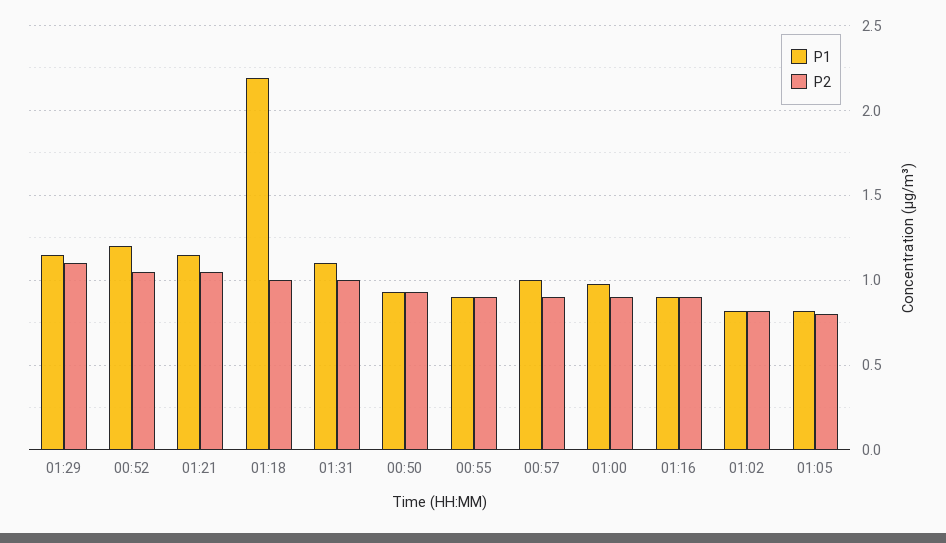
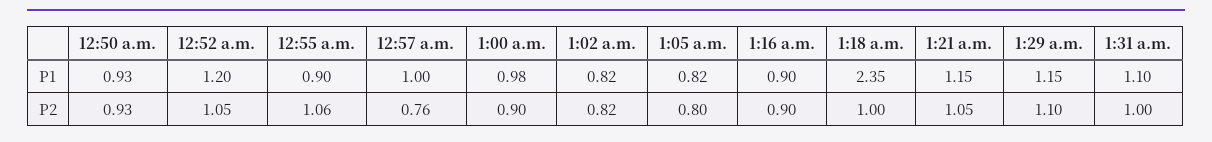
P1, 01:18: 2.2 -> 2.35
P2, 00:55: 0.9 -> 1.06
P2, 00:57: 0.9 -> 0.76

